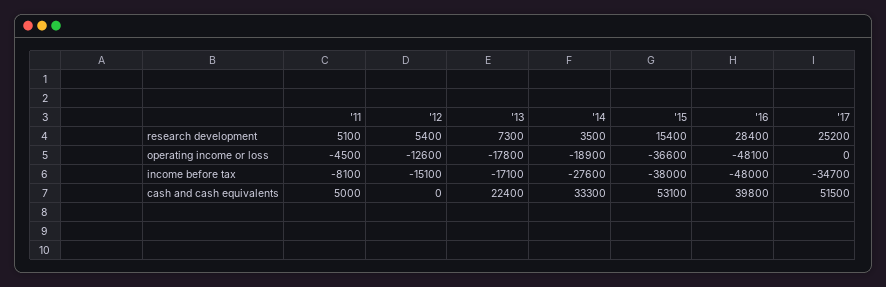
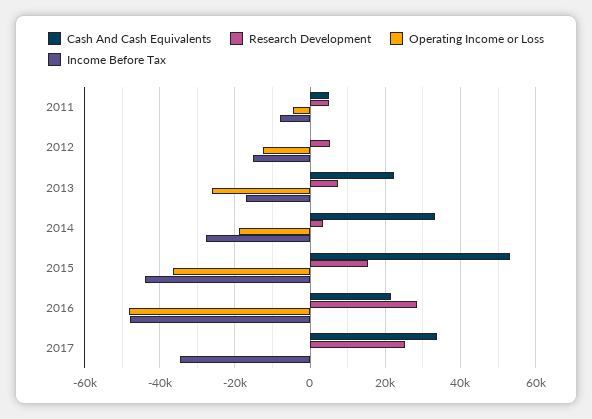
operating income or loss, '13: -17800 -> -26000
income before tax, '15: -38000 -> -44000
cash and cash equivalents, '16: 39800 -> 22000
cash and cash equivalents, '17: 51500 -> 34000

